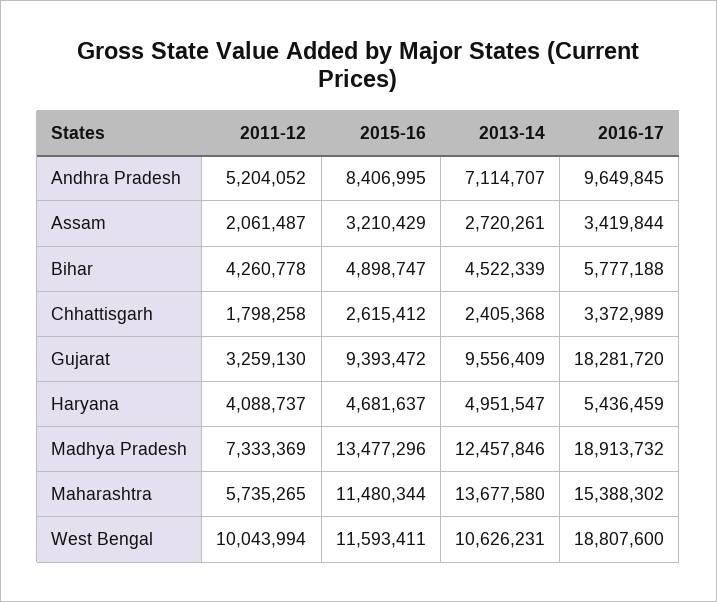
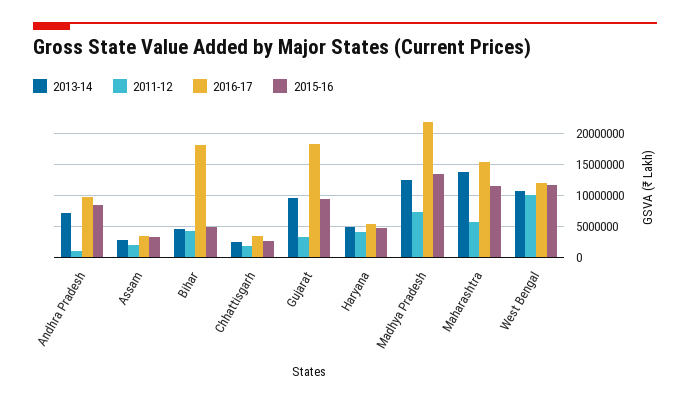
2011-12, Andhra Pradesh: 5204052 -> 1000000
2016-17, Bihar: 5777188 -> 18000000
2016-17, Madhya Pradesh: 18913732 -> 22000000
2016-17, West Bengal: 18807600 -> 12000000

